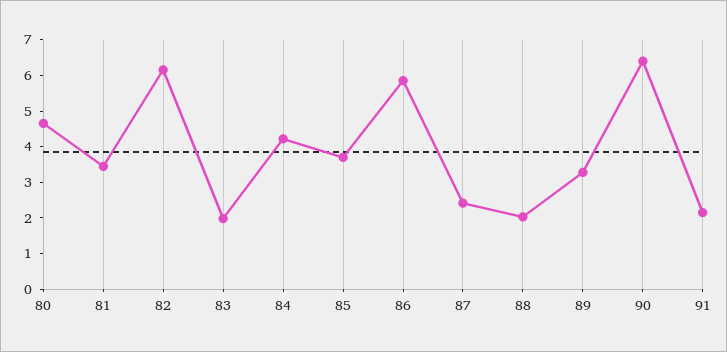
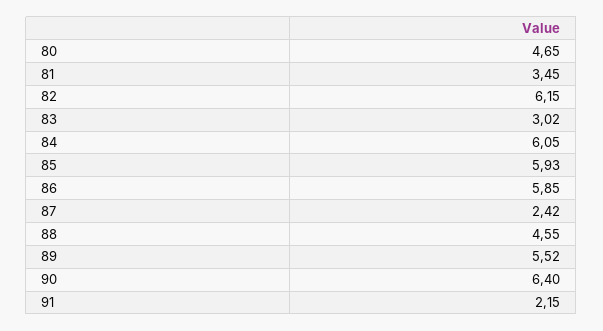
83: 2 -> 3.02
84: 4.25 -> 6.05
85: 3.75 -> 5.93
88: 2 -> 4.55
89: 3.25 -> 5.52

